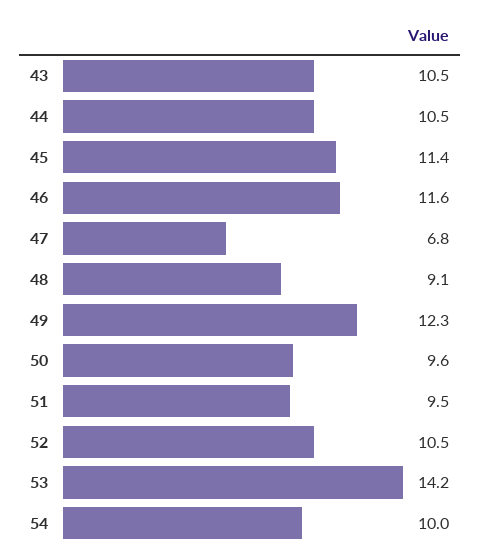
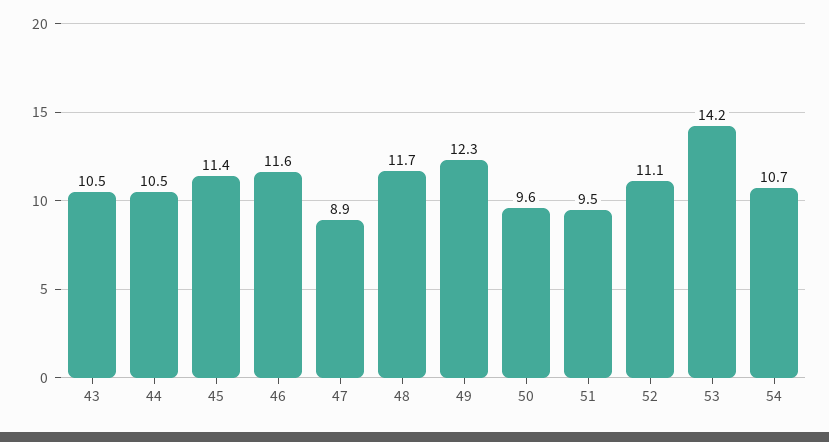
47: 6.8 -> 8.9
48: 9.1 -> 11.7
52: 10.5 -> 11.1
54: 10 -> 10.7

